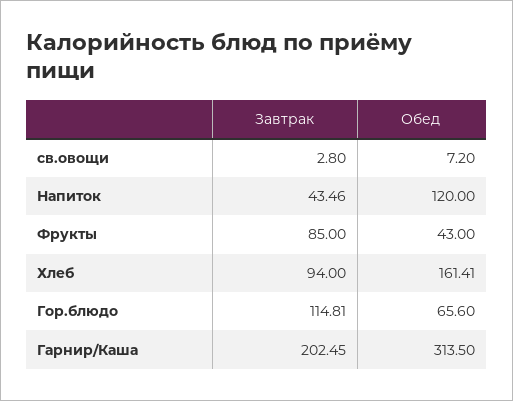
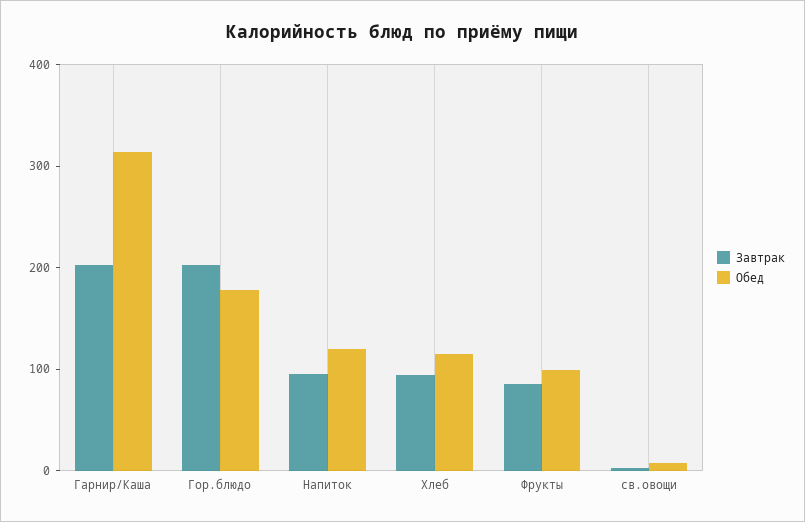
Завтрак, Напиток: 43.46 -> 100
Обед, Фрукты: 43 -> 100
Обед, Хлеб: 161.41 -> 120
Завтрак, Гор.блюдо: 114.81 -> 200
Обед, Гор.блюдо: 65.6 -> 180

